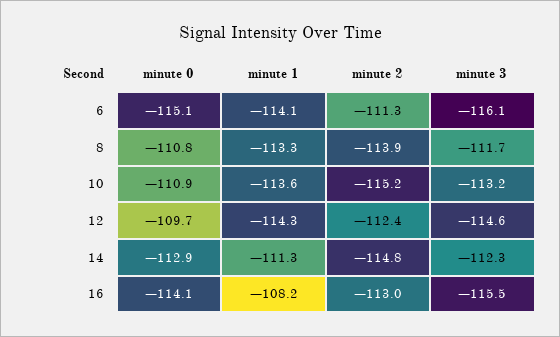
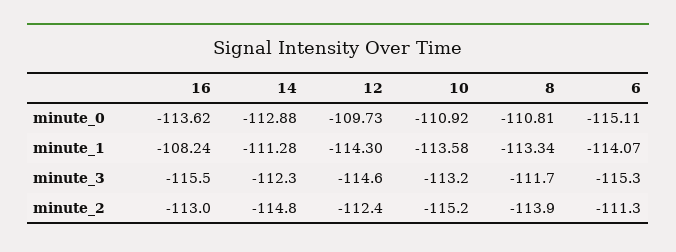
minute 3, 6: -116.1 -> -115.3
minute 0, 16: -114.1 -> -113.62

